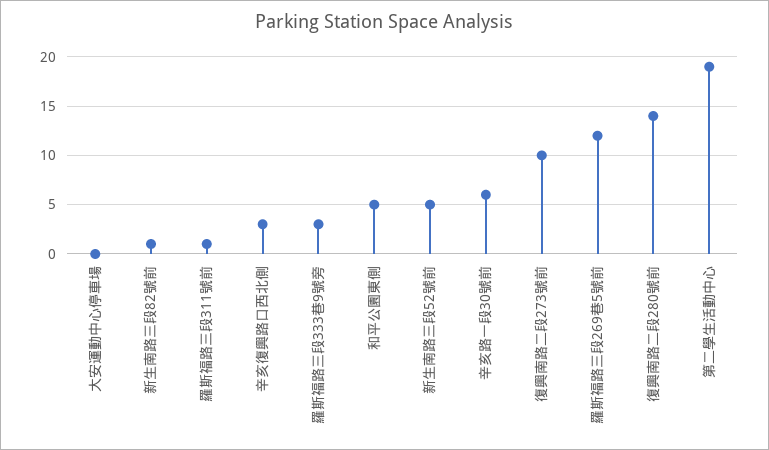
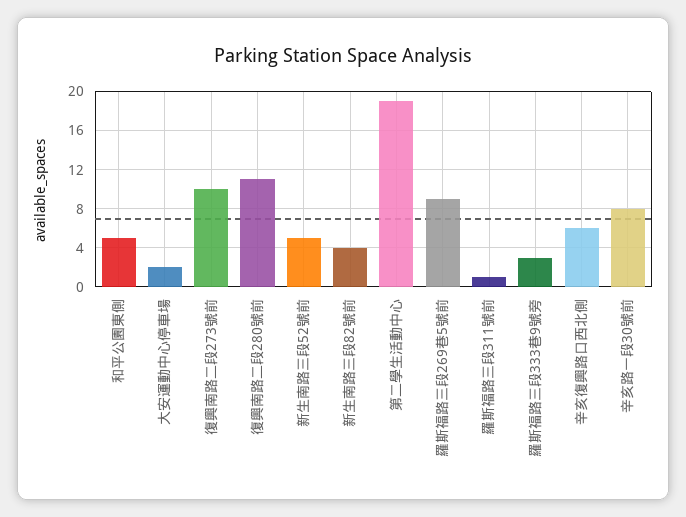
大安運動中心停車場: 0 -> 2
新生南路三段82號前: 1 -> 4
辛亥復興路口西北側: 3 -> 6
辛亥路一段30號前: 6 -> 8
羅斯福路三段269巷5號前: 12 -> 9
復興南路二段280號前: 14 -> 11

